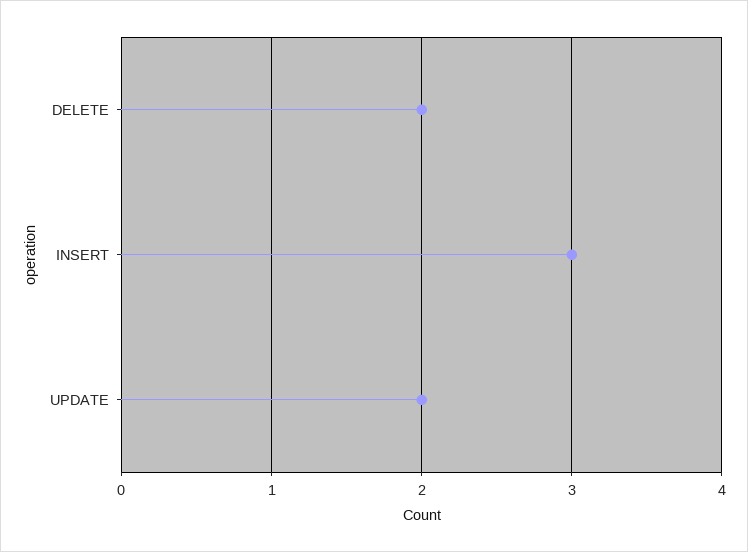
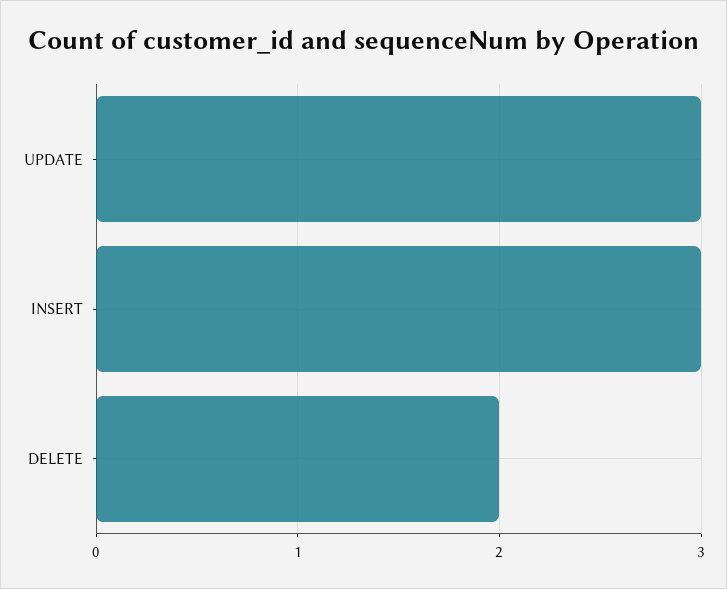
UPDATE: 2 -> 3

